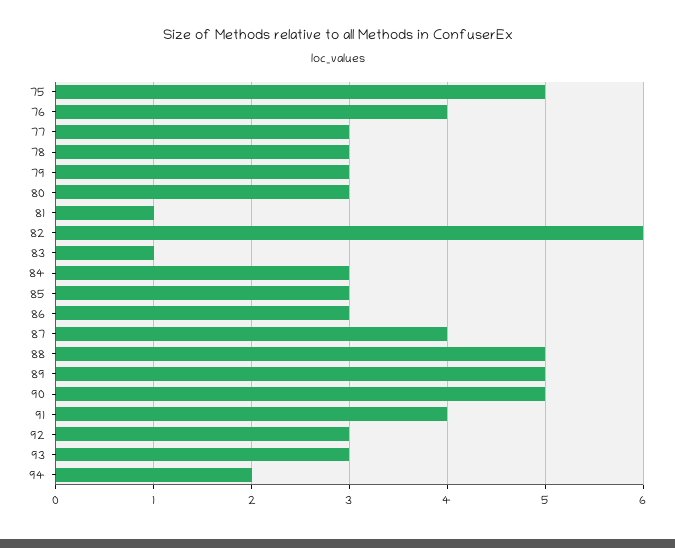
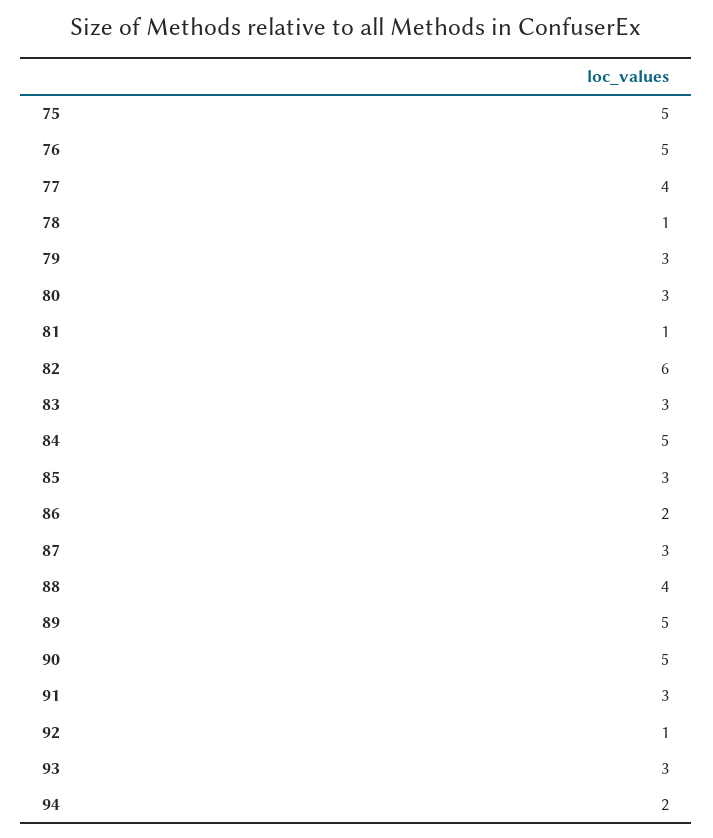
76: 4 -> 5
77: 3 -> 4
78: 3 -> 1
83: 1 -> 3
84: 3 -> 5
86: 3 -> 2
87: 4 -> 3
88: 5 -> 4
91: 4 -> 3
92: 3 -> 1

